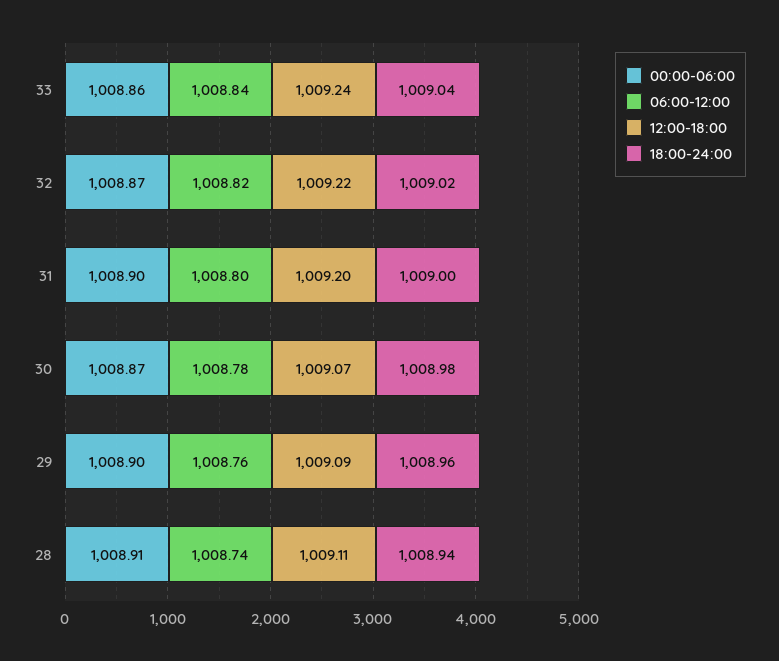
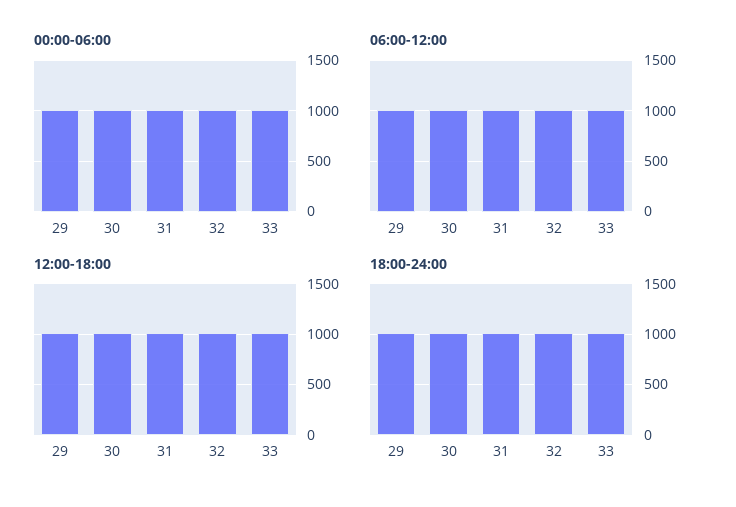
00:00-06:00, 28: 1008.91 -> none
06:00-12:00, 28: 1008.74 -> none
12:00-18:00, 28: 1009.11 -> none
18:00-24:00, 28: 1008.94 -> none

